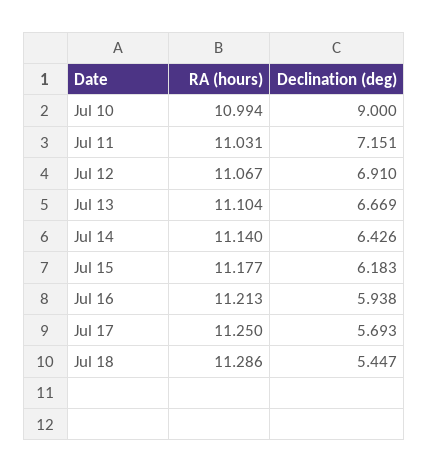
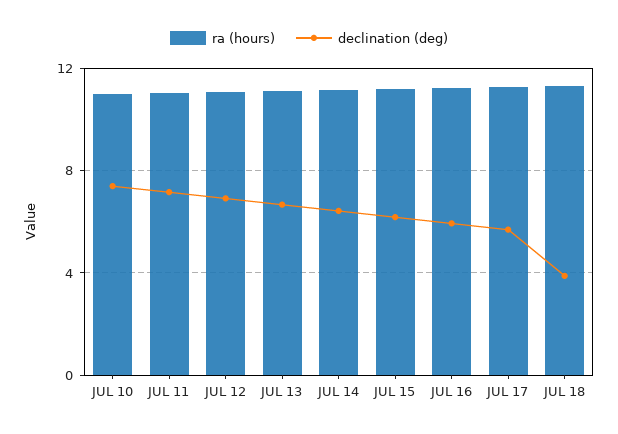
Declination (deg), Jul 10: 9 -> 7.5
Declination (deg), Jul 18: 5.447 -> 4

